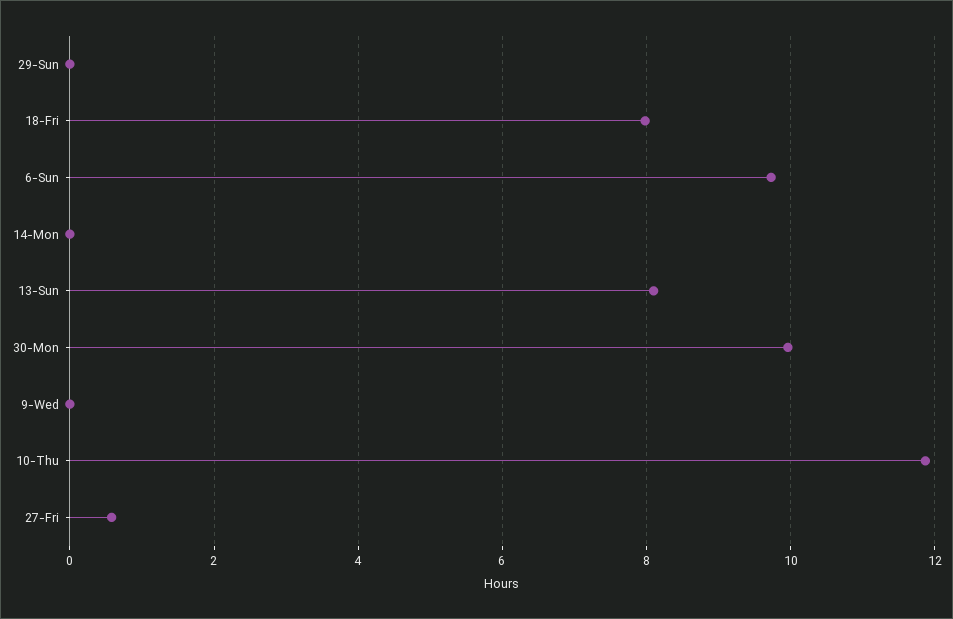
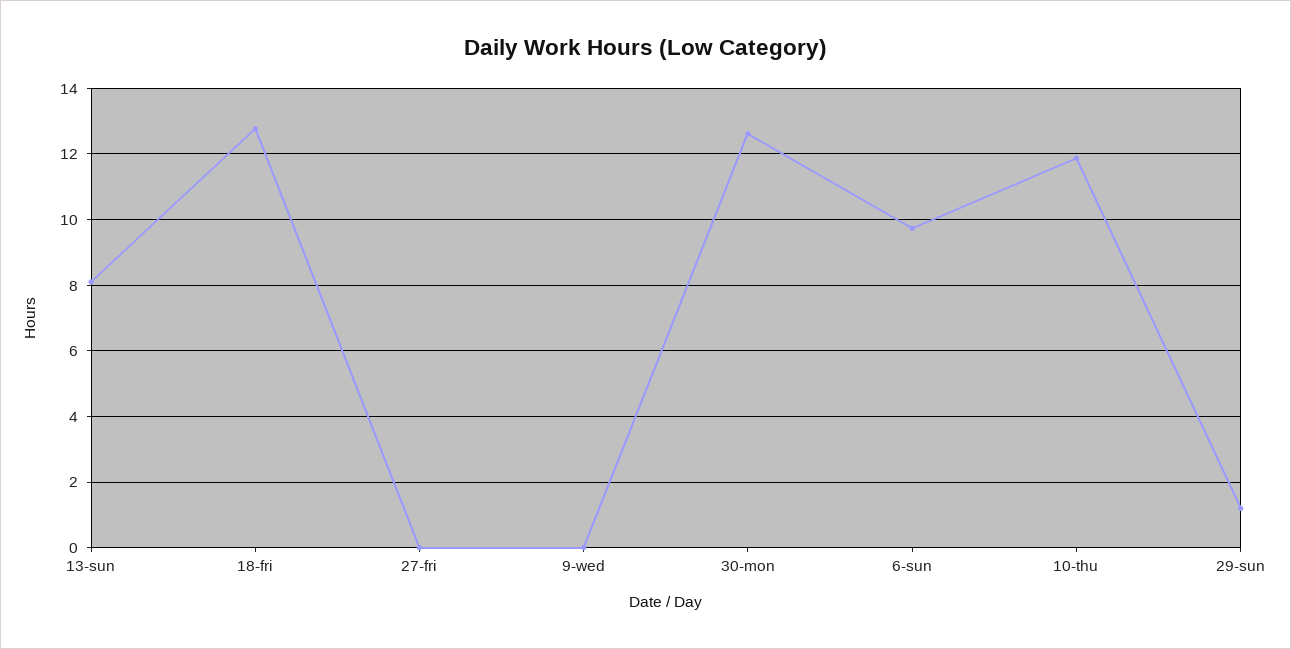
29-Sun: 0 -> 1.2
18-Fri: 8 -> 12.8
14-Mon: 0 -> none
30-Mon: 10 -> 12.6
27-Fri: 0.6 -> 0

